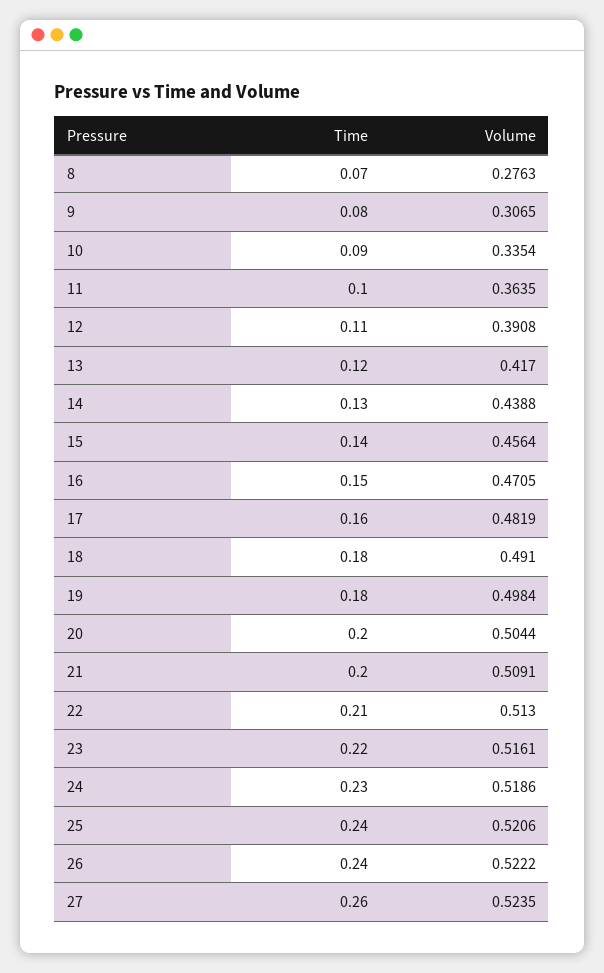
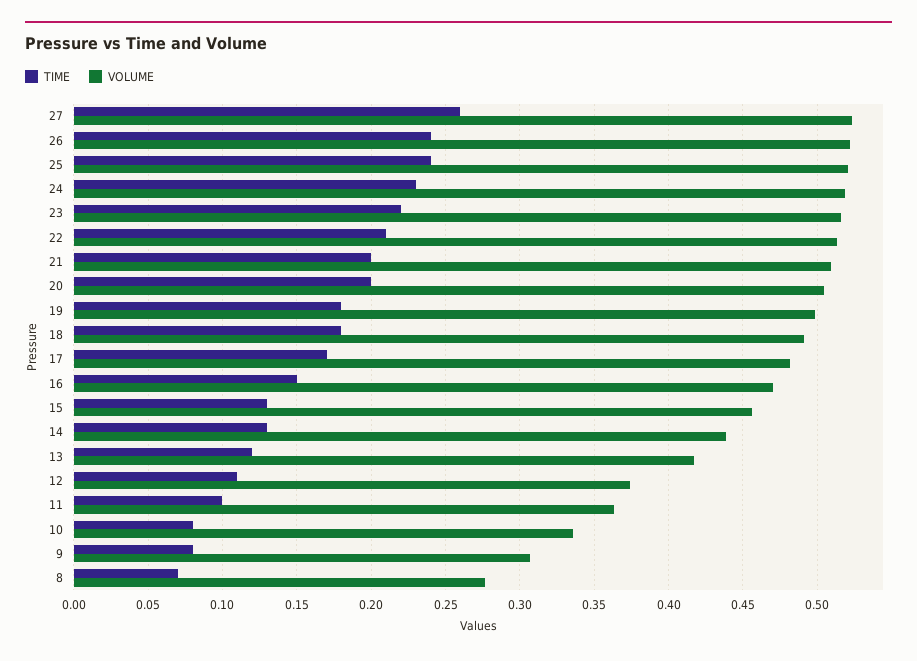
Time, 10: 0.09 -> 0.08
Volume, 12: 0.3908 -> 0.375
Time, 15: 0.14 -> 0.13
Time, 17: 0.16 -> 0.17

